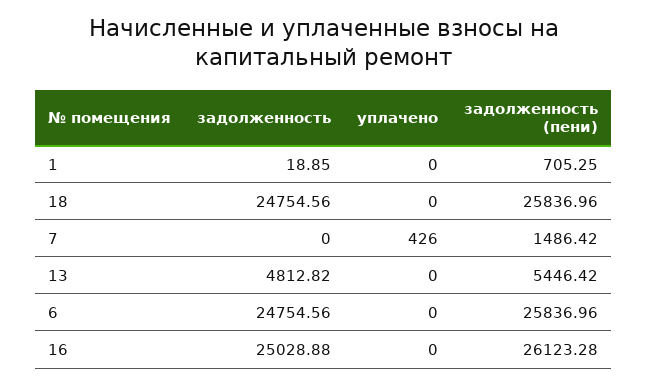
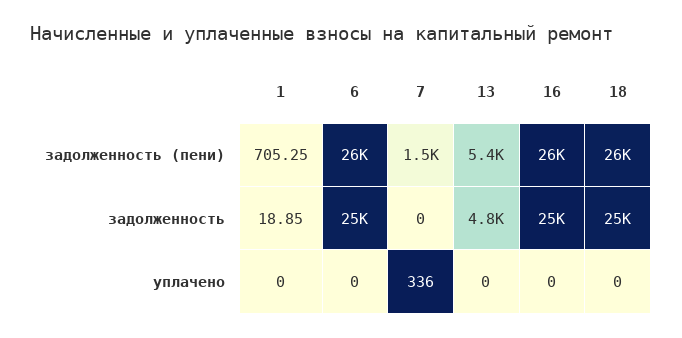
уплачено, 7: 426 -> 336

